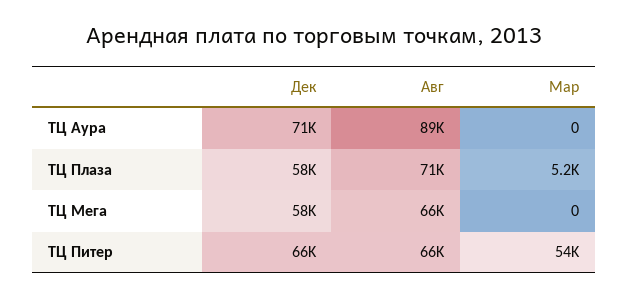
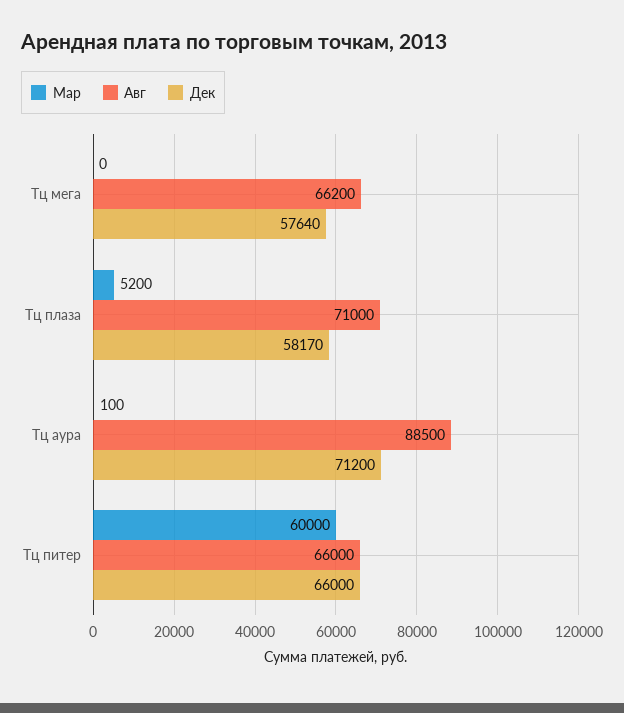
Мар, ТЦ Аура: 0 -> 100
Мар, ТЦ Питер: 54000 -> 60000

